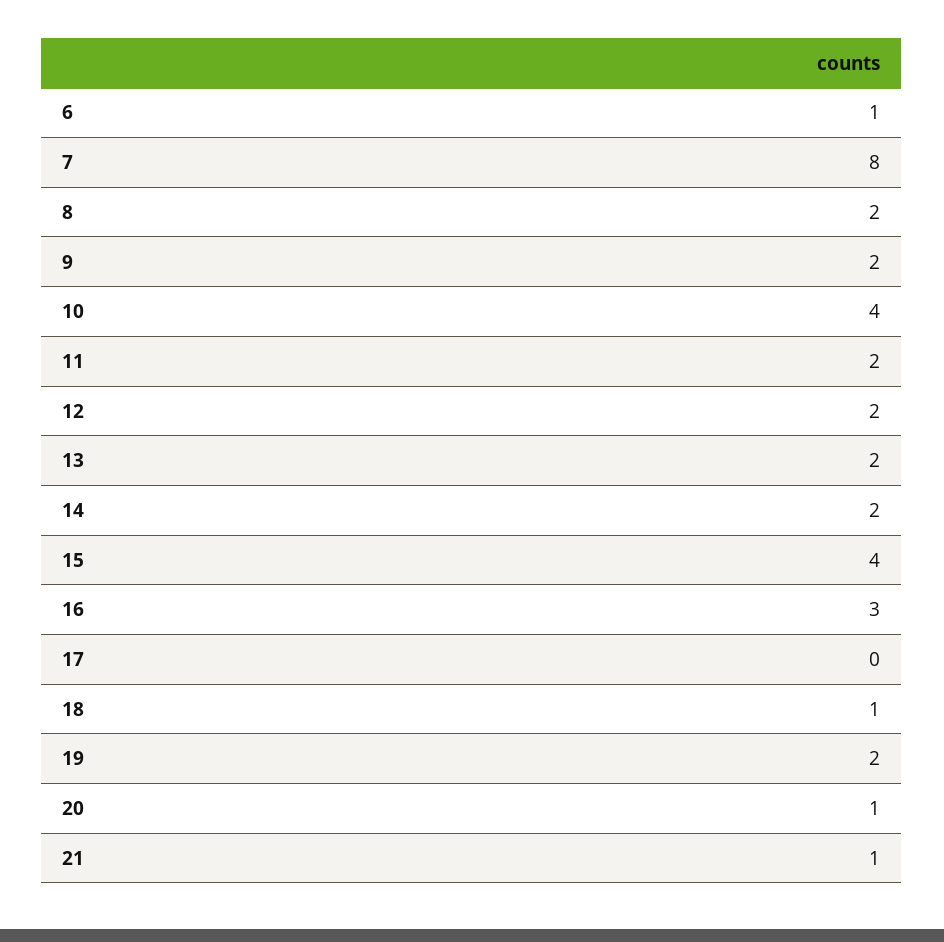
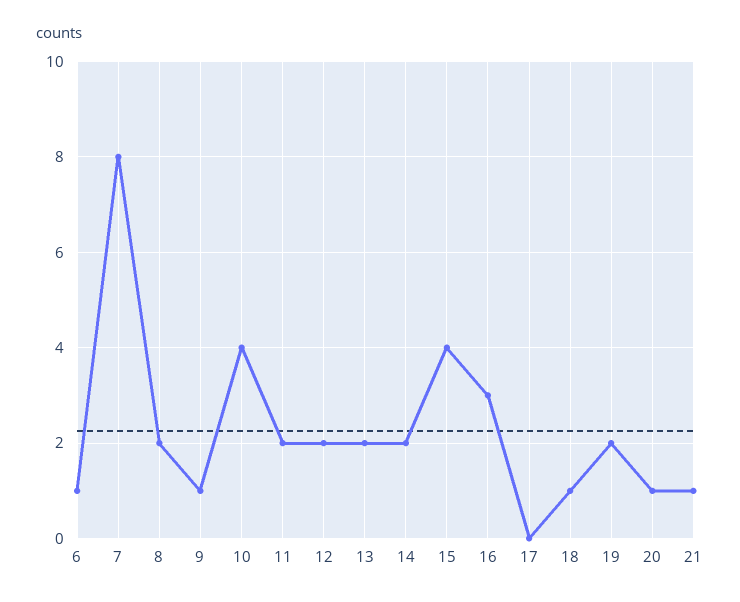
9: 2 -> 1

